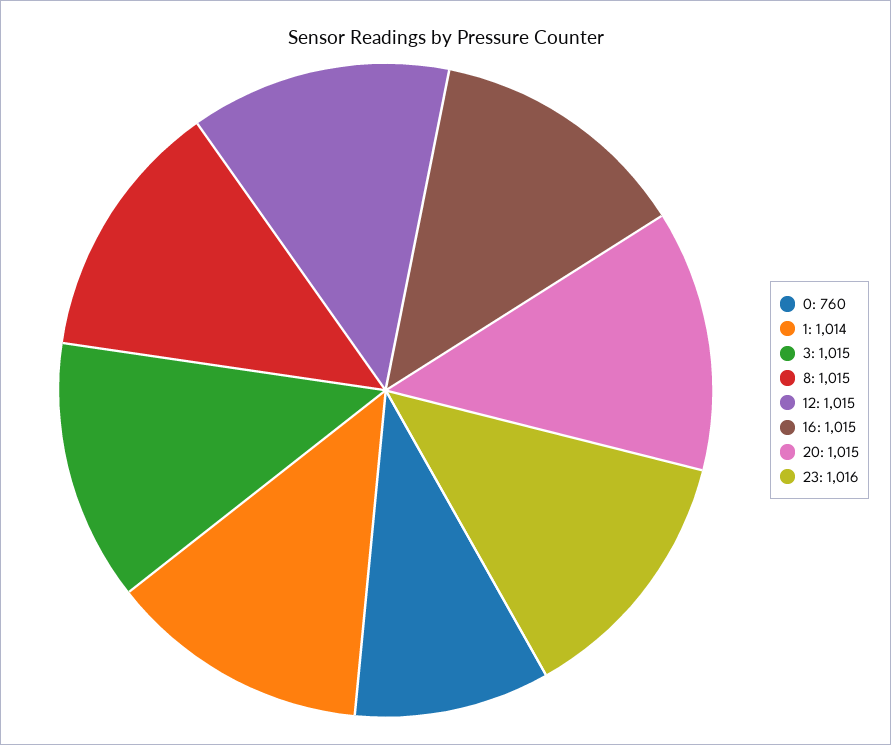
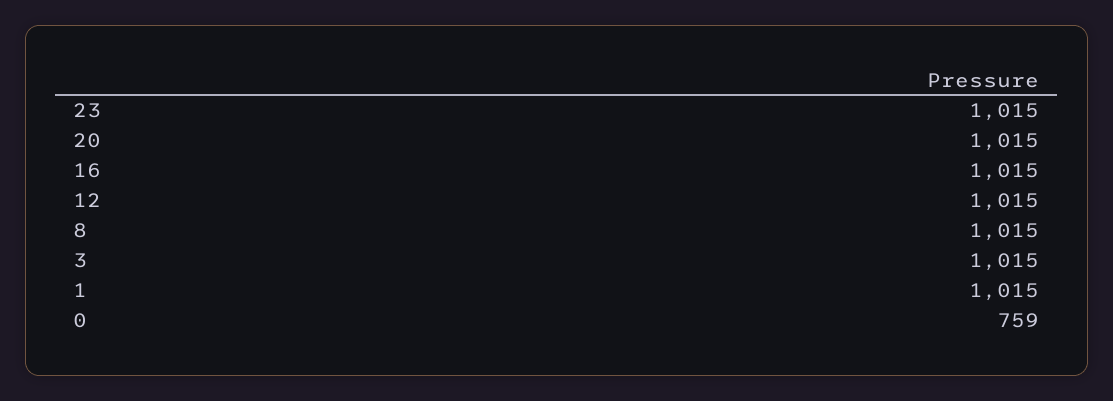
0: 760 -> 759
1: 1014 -> 1015
23: 1016 -> 1015

